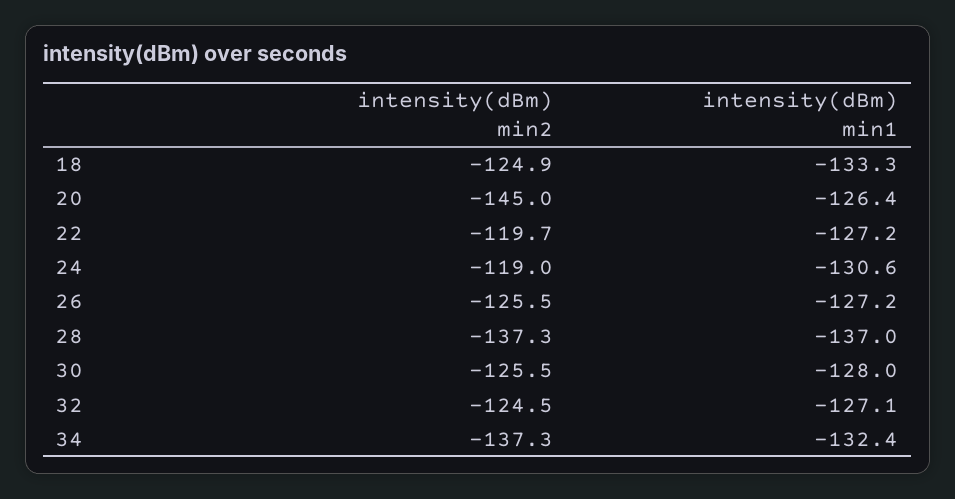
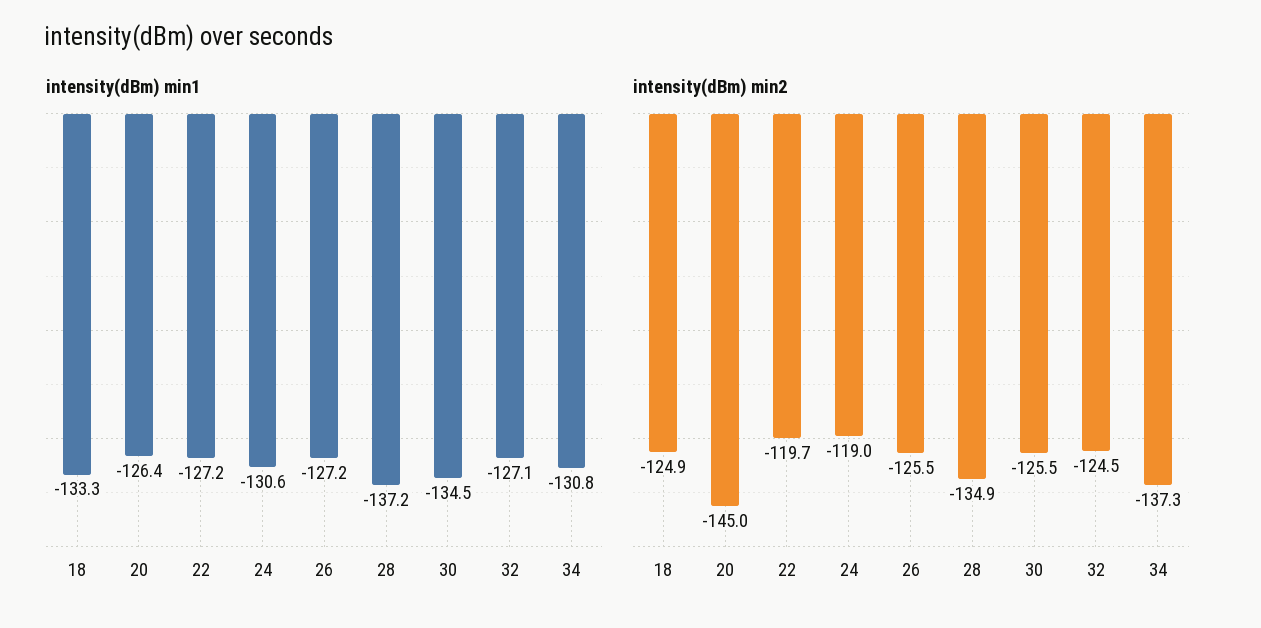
intensity(dBm) min2, 28: -137.3 -> -134.9
intensity(dBm) min1, 28: -137 -> -137.2
intensity(dBm) min1, 30: -128 -> -134.5
intensity(dBm) min1, 34: -132.4 -> -130.8

